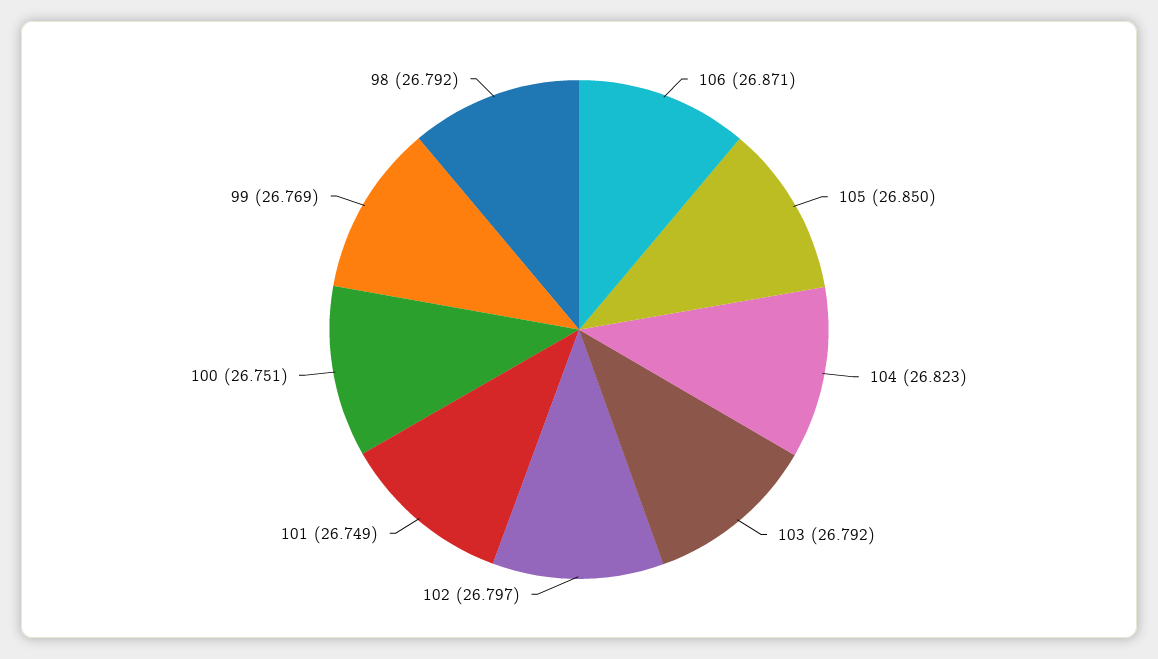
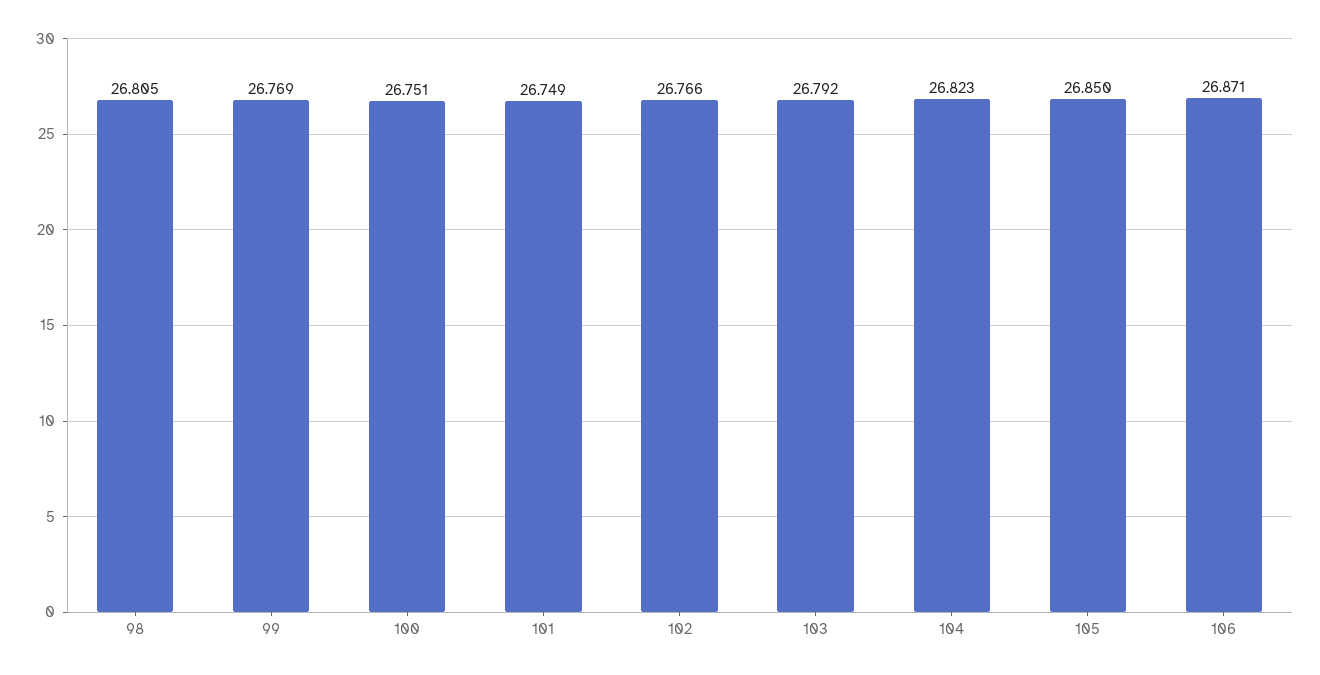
102: 26.797 -> 26.766
98: 26.792 -> 26.805

